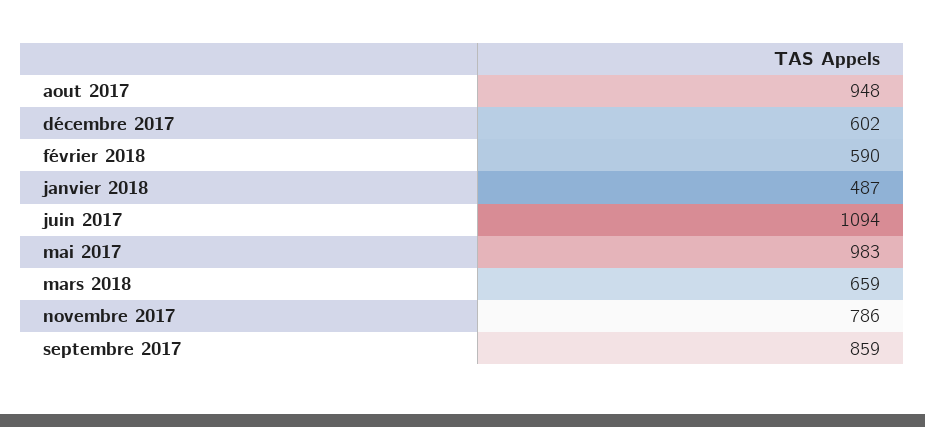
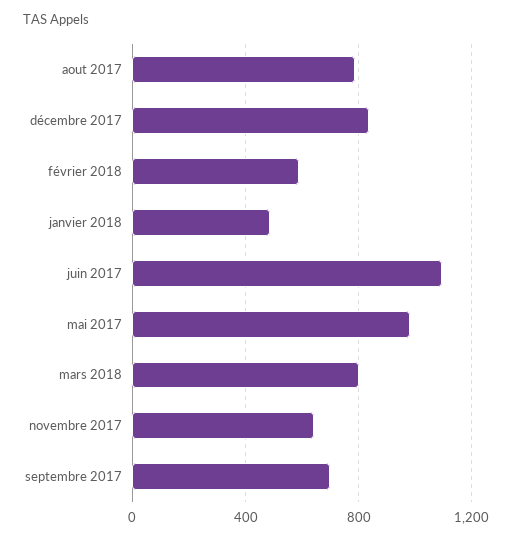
aout 2017: 948 -> 800
décembre 2017: 602 -> 850
mars 2018: 659 -> 800
novembre 2017: 786 -> 650
septembre 2017: 859 -> 700

